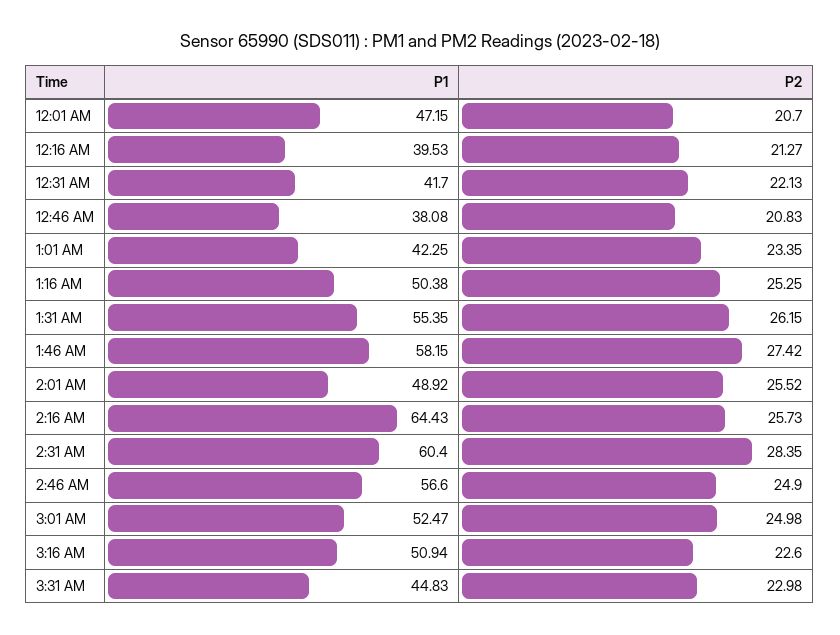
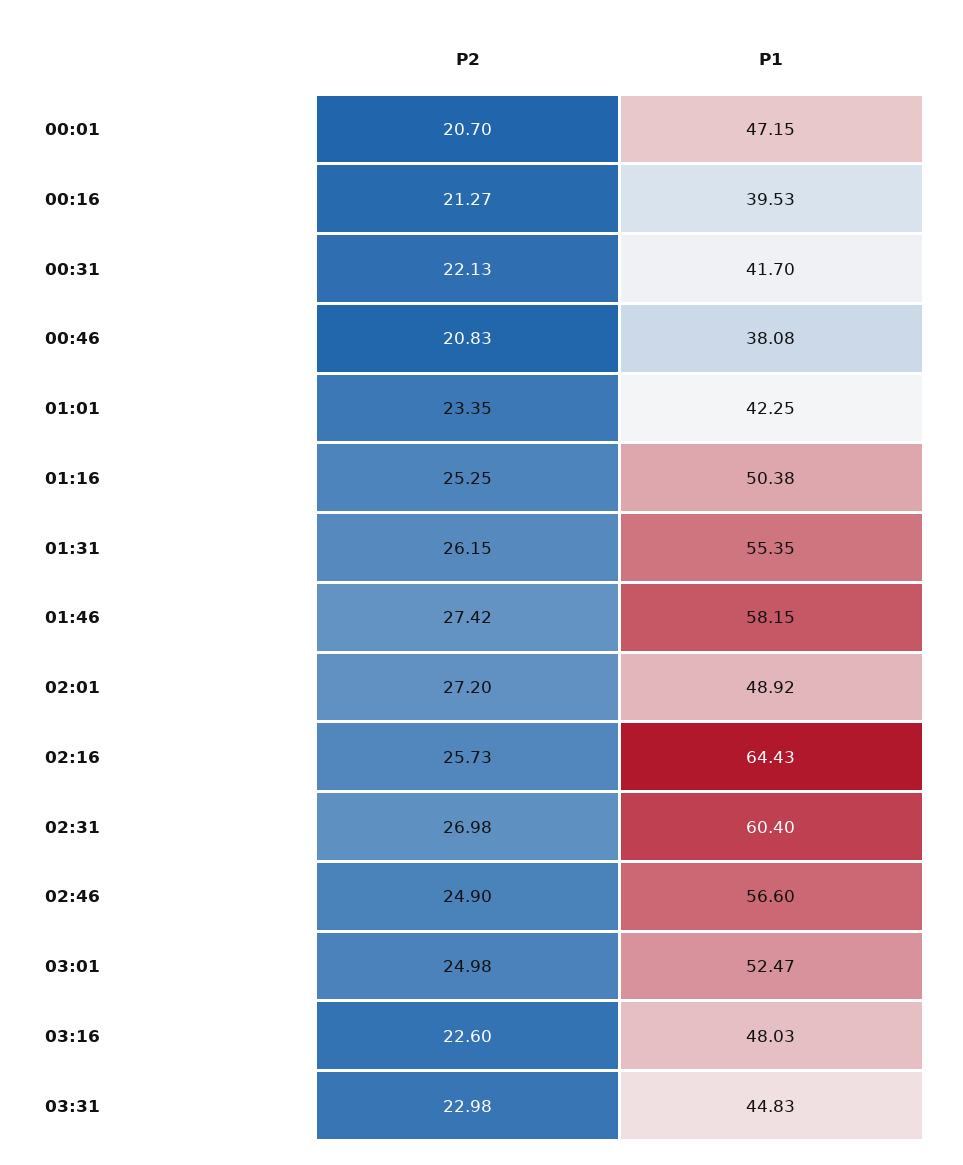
P2, 2:01 AM: 25.52 -> 27.2
P2, 2:31 AM: 28.35 -> 26.98
P1, 3:16 AM: 50.94 -> 48.03

